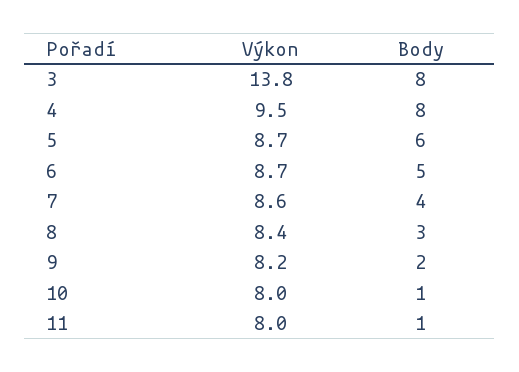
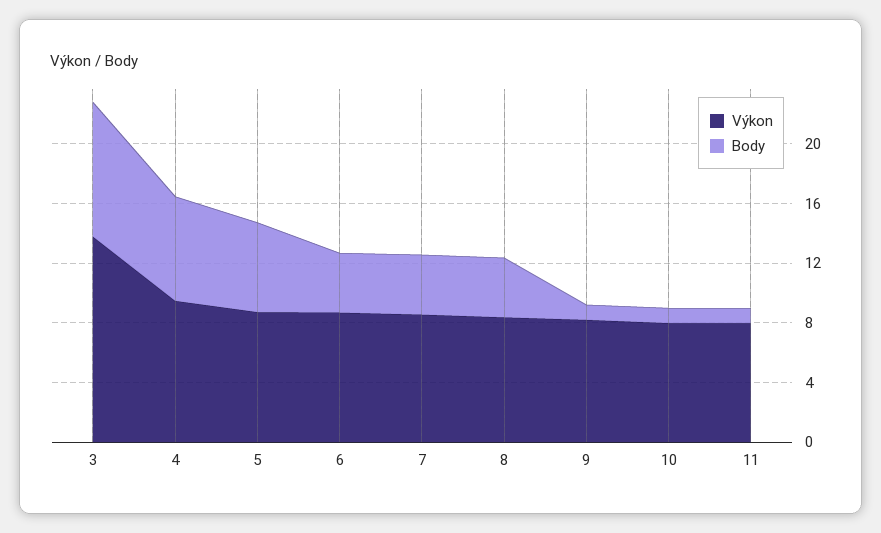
Body, 3: 8 -> 9
Body, 4: 8 -> 7
Body, 6: 5 -> 4
Body, 8: 3 -> 4
Body, 9: 2 -> 1

